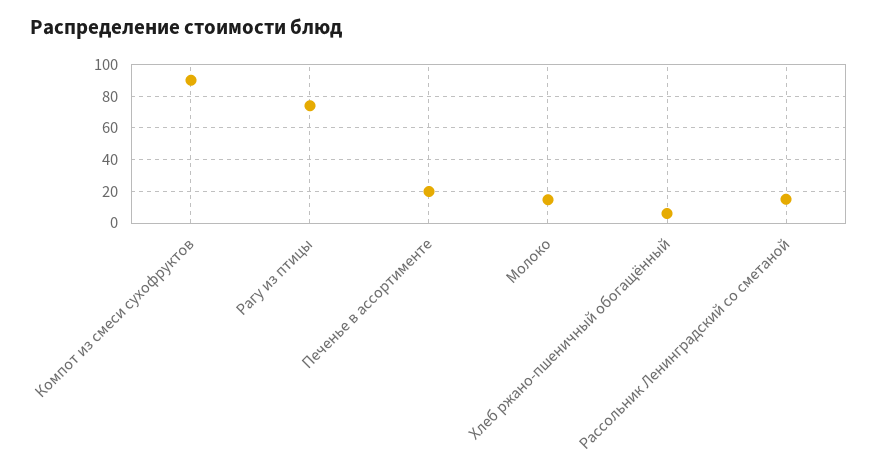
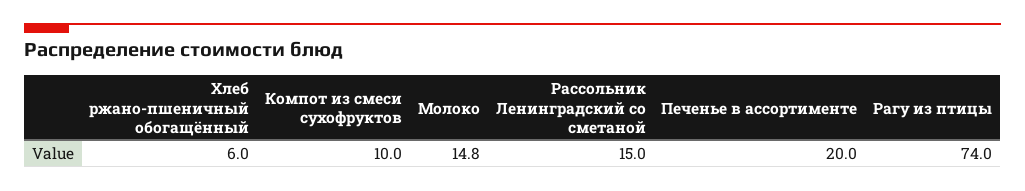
Компот из смеси сухофруктов: 90 -> 10

